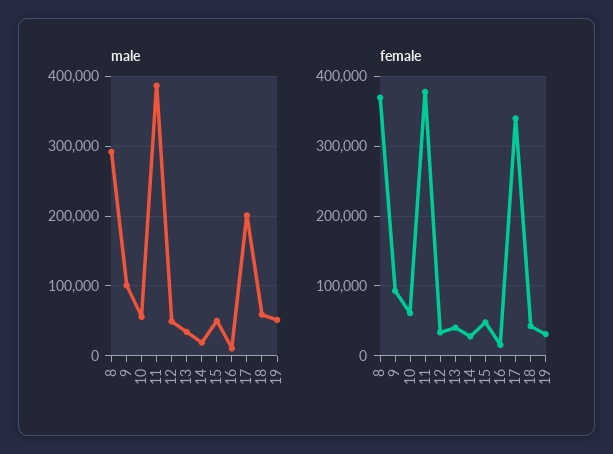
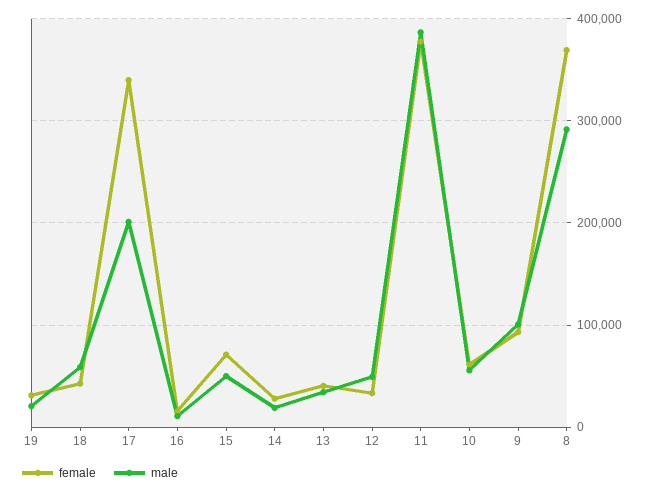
male, 19: 50000 -> 20000
female, 15: 50000 -> 70000

